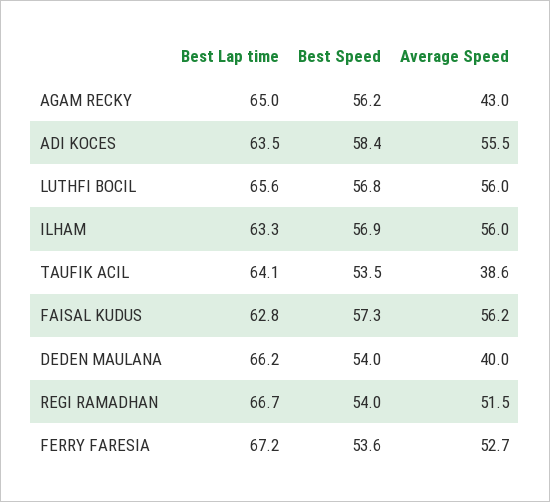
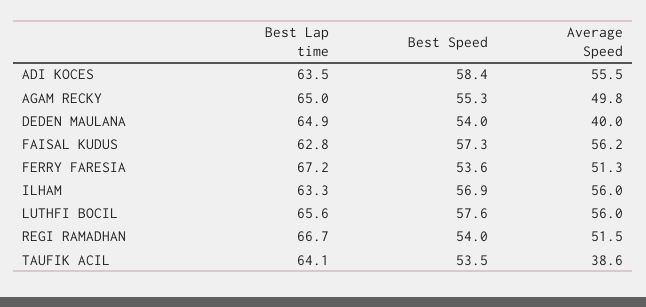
Best Speed, AGAM RECKY: 56.2 -> 55.3
Average Speed, AGAM RECKY: 43 -> 49.8
Best Speed, LUTHFI BOCIL: 56.8 -> 57.6
Best Lap time, DEDEN MAULANA: 66.2 -> 64.9
Average Speed, FERRY FARESIA: 52.7 -> 51.3

